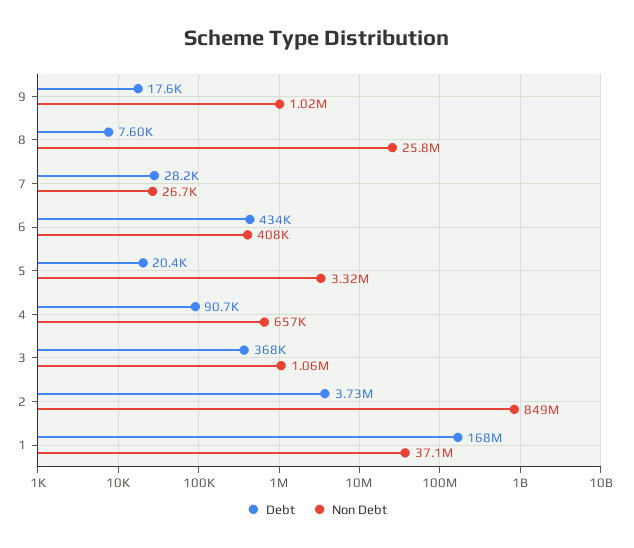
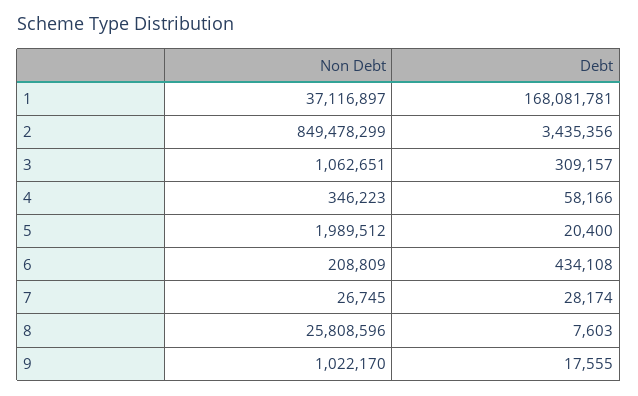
Non Debt, 6: 408000 -> 208809
Non Debt, 5: 3320000 -> 1989512
Debt, 4: 90700 -> 58166
Non Debt, 4: 657000 -> 346223
Debt, 3: 368000 -> 309157
Debt, 2: 3730000 -> 3435356

